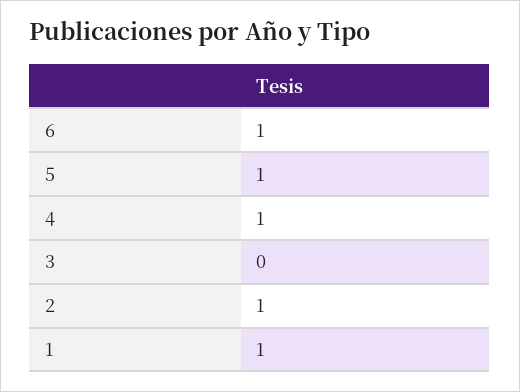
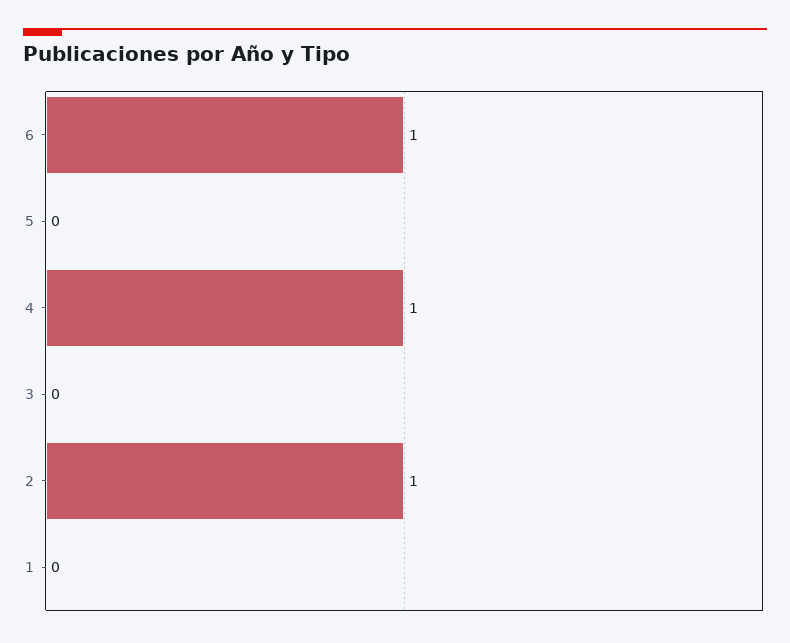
5: 1 -> 0
1: 1 -> 0

